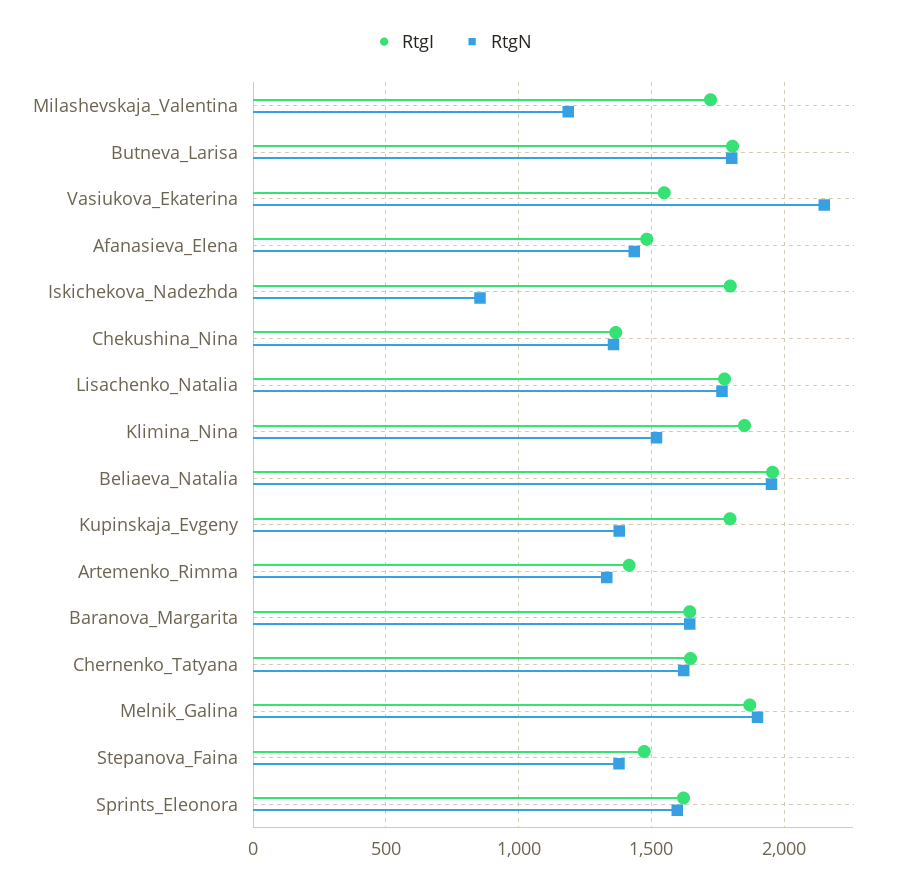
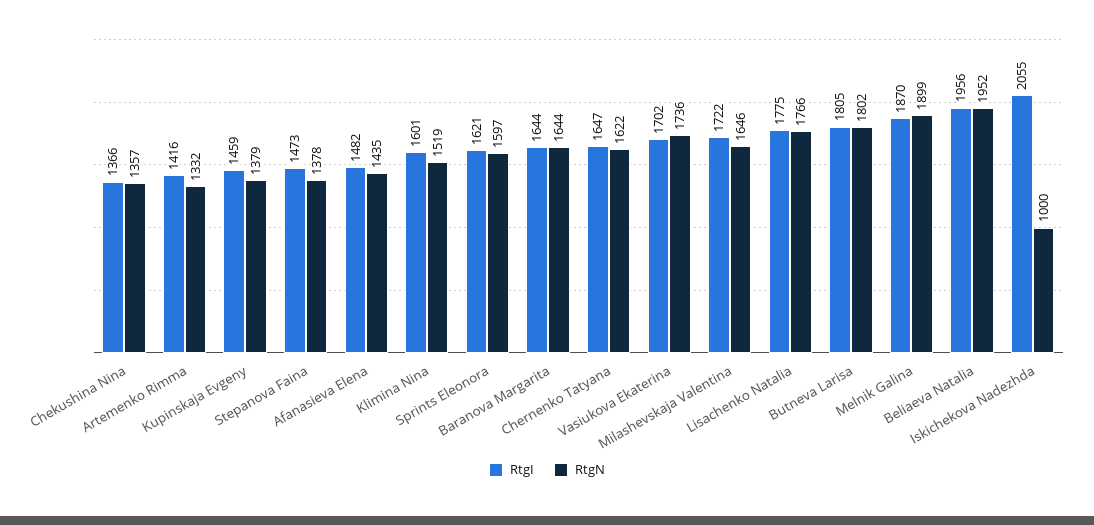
RtgN, Milashevskaja_Valentina: 1200 -> 1646
RtgI, Vasiukova_Ekaterina: 1550 -> 1702
RtgN, Vasiukova_Ekaterina: 2150 -> 1736
RtgI, Iskichekova_Nadezhda: 1800 -> 2055
RtgN, Iskichekova_Nadezhda: 850 -> 1000
RtgI, Klimina_Nina: 1850 -> 1601
RtgI, Kupinskaja_Evgeny: 1800 -> 1459

